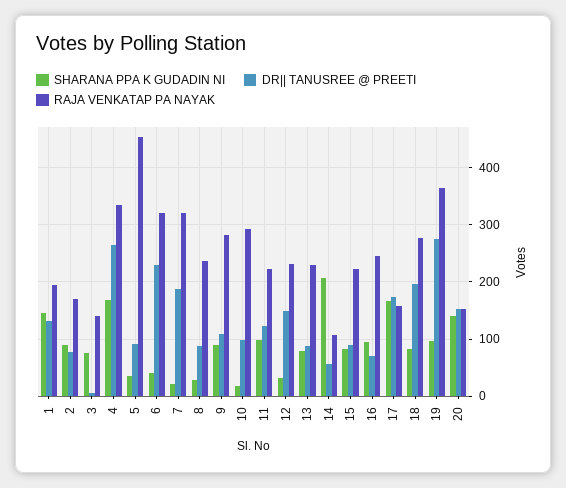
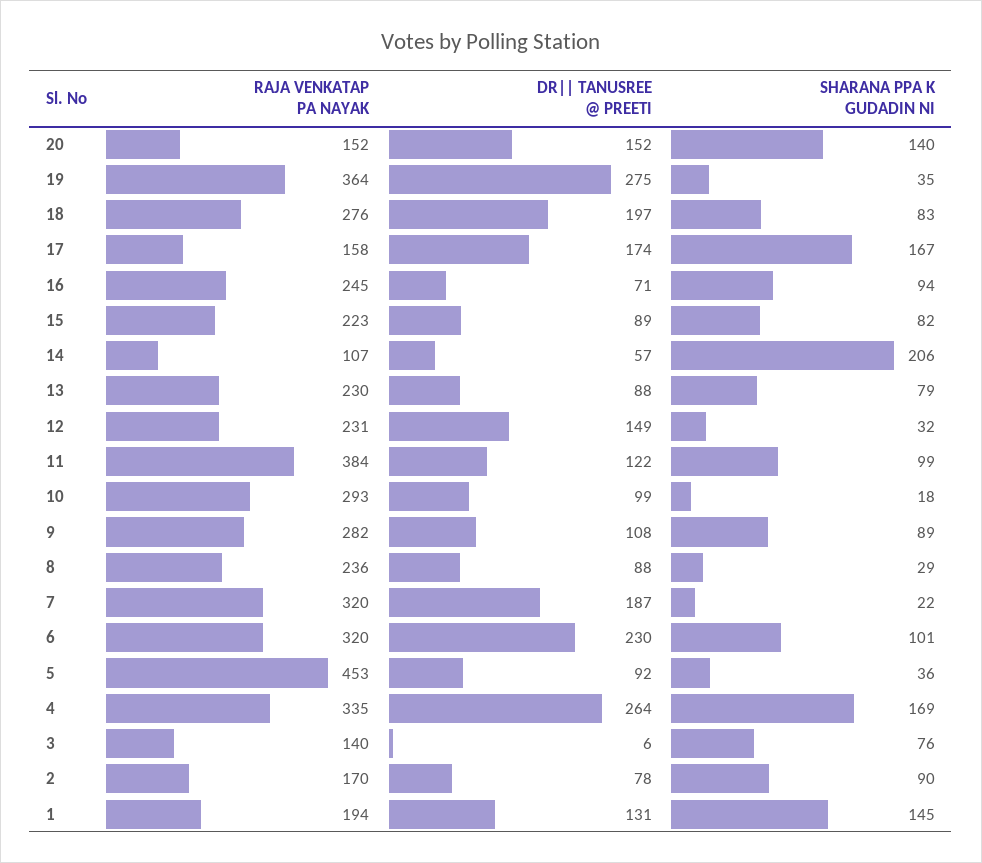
SHARANA PPA K GUDADIN NI, 6: 40 -> 101
RAJA VENKATAP PA NAYAK, 11: 220 -> 384
SHARANA PPA K GUDADIN NI, 19: 100 -> 35

